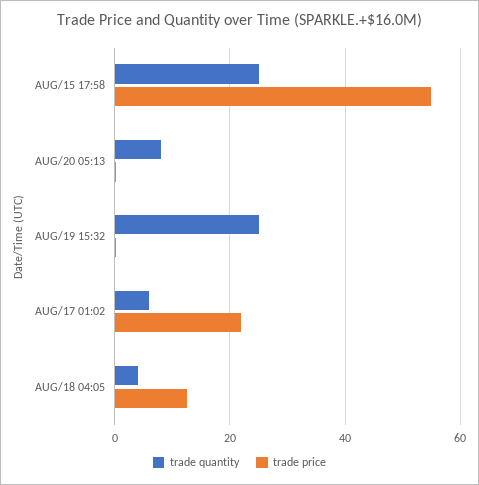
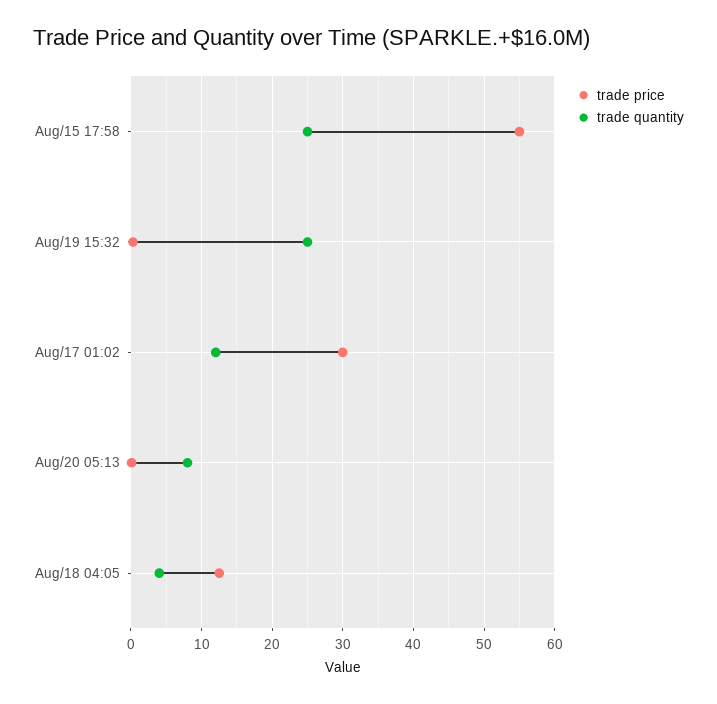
trade quantity, AUG/17 01:02: 6 -> 12
trade price, AUG/17 01:02: 22 -> 30

